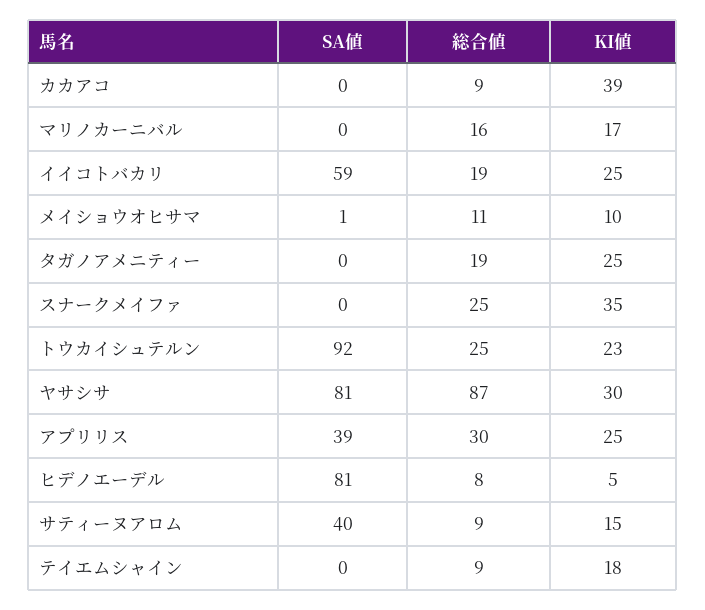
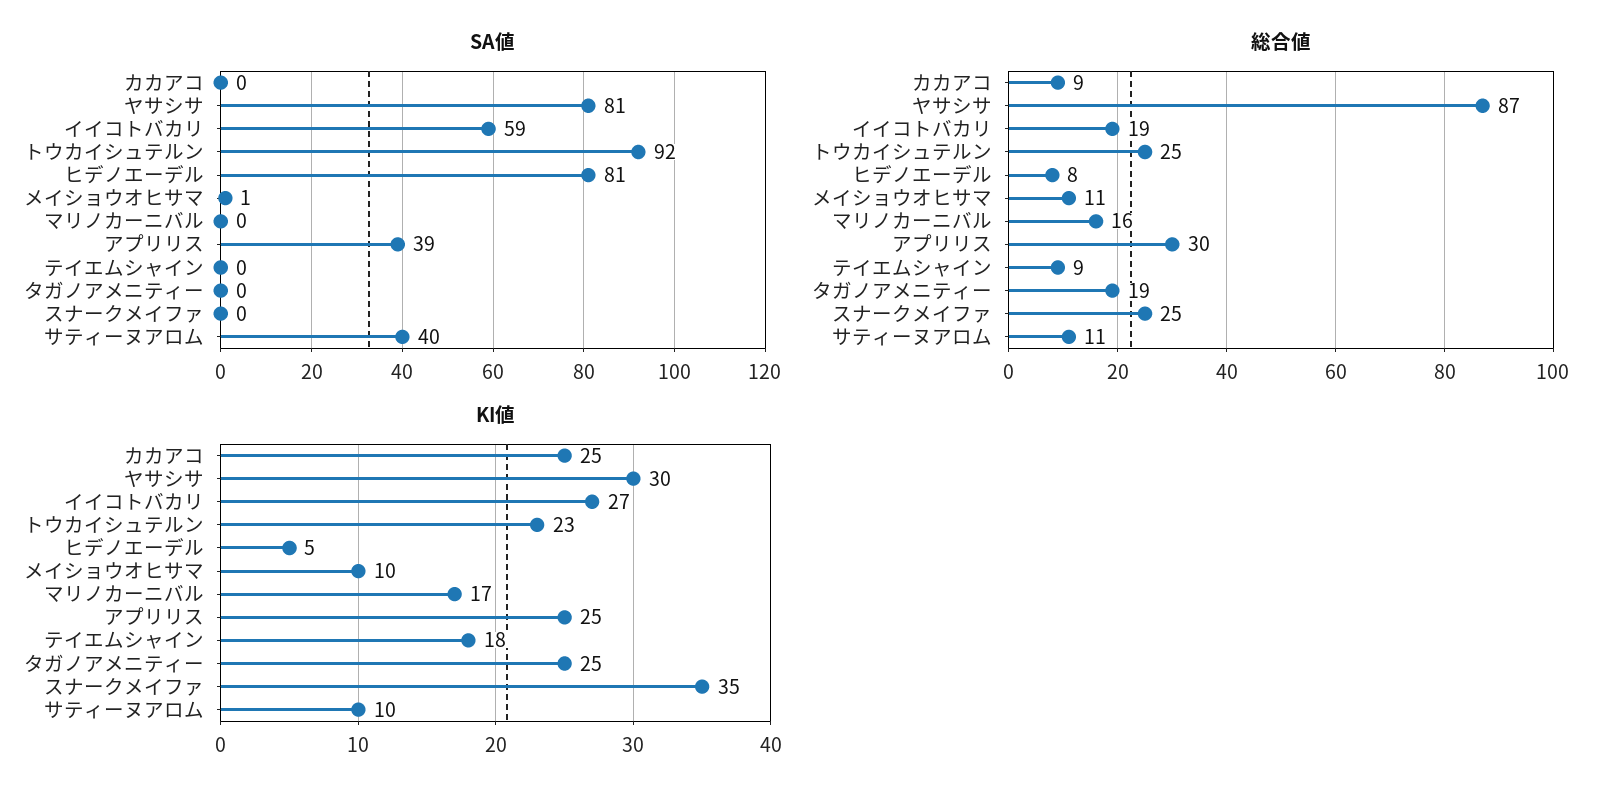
KI値, カカアコ: 39 -> 25
KI値, イイコトバカリ: 25 -> 27
総合値, サティーヌアロム: 9 -> 11
KI値, サティーヌアロム: 15 -> 10

